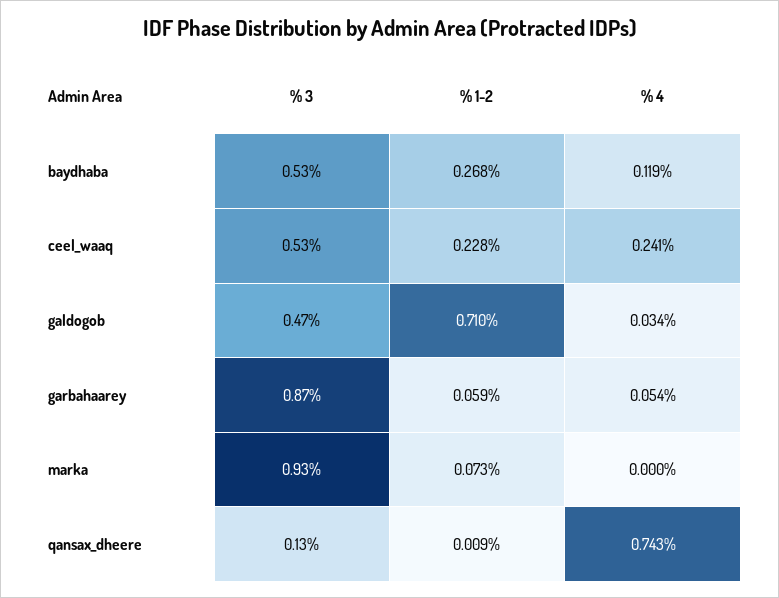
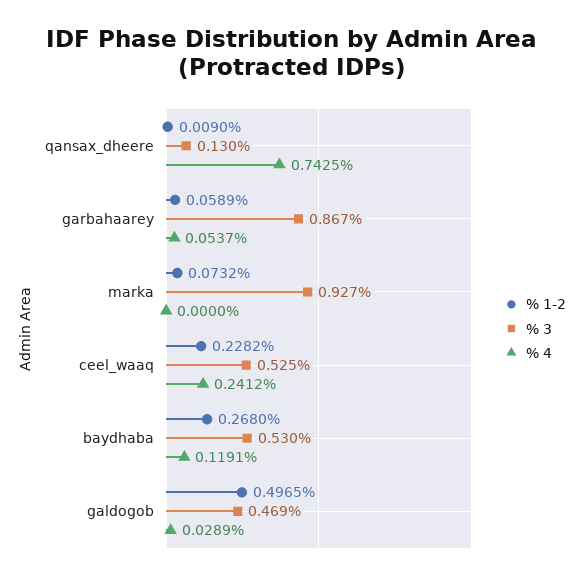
% 1-2, galdogob: 0.71 -> 0.4965
% 4, galdogob: 0.034 -> 0.0289

